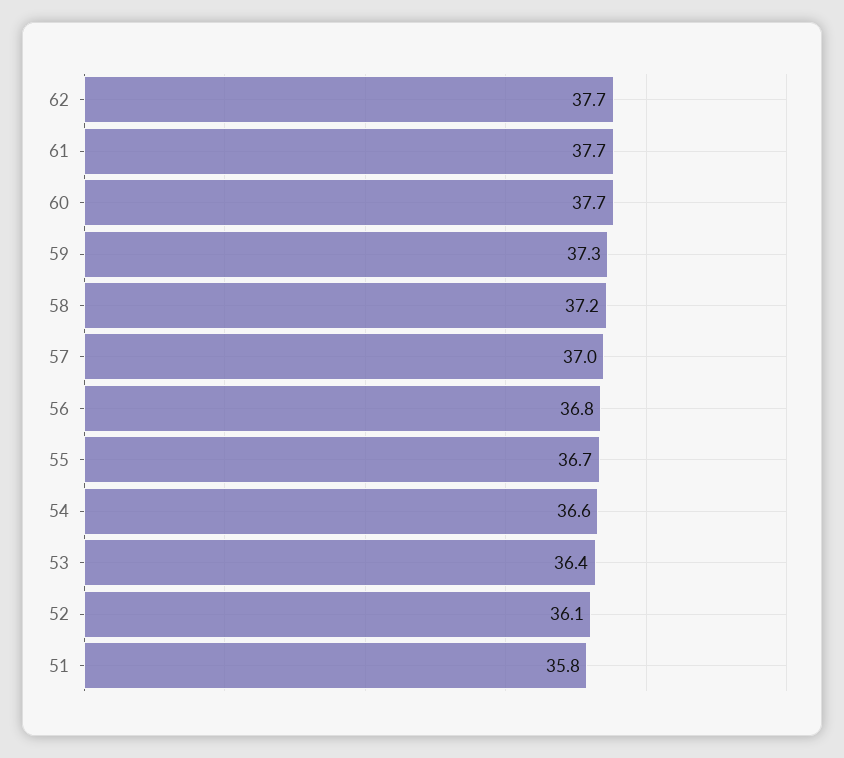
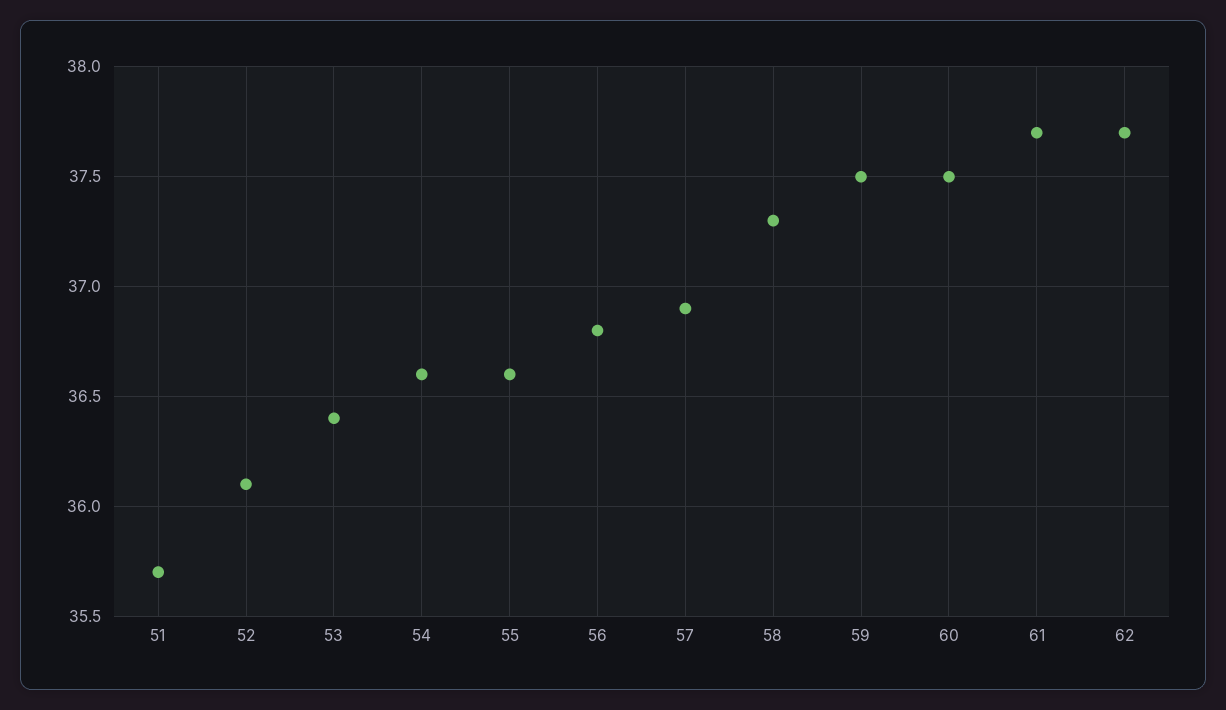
60: 37.7 -> 37.5
59: 37.3 -> 37.5
58: 37.2 -> 37.3
57: 37 -> 36.9
55: 36.7 -> 36.6
51: 35.8 -> 35.7

